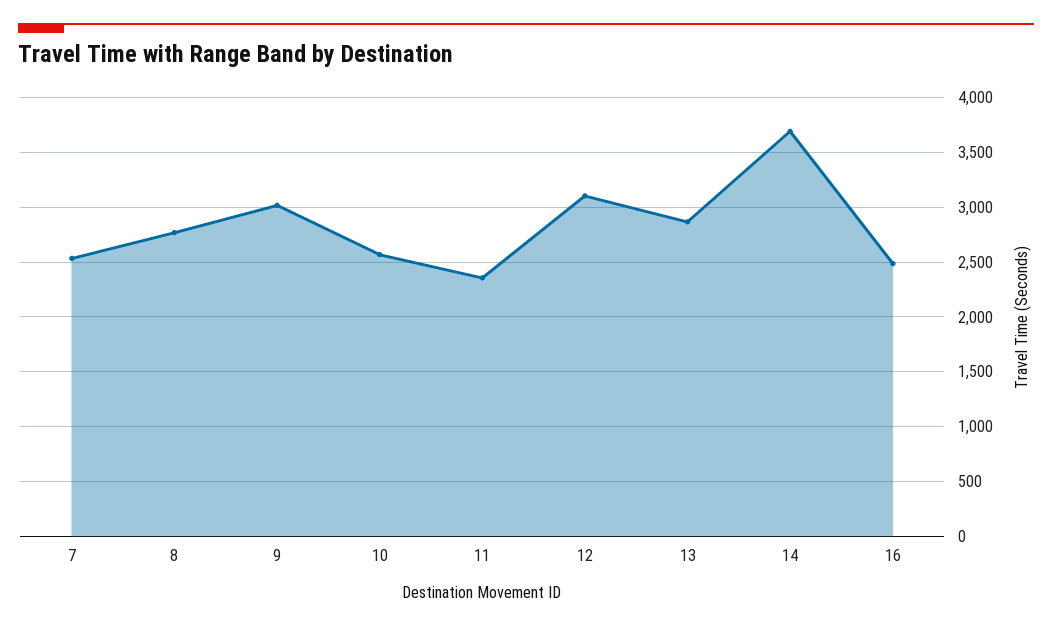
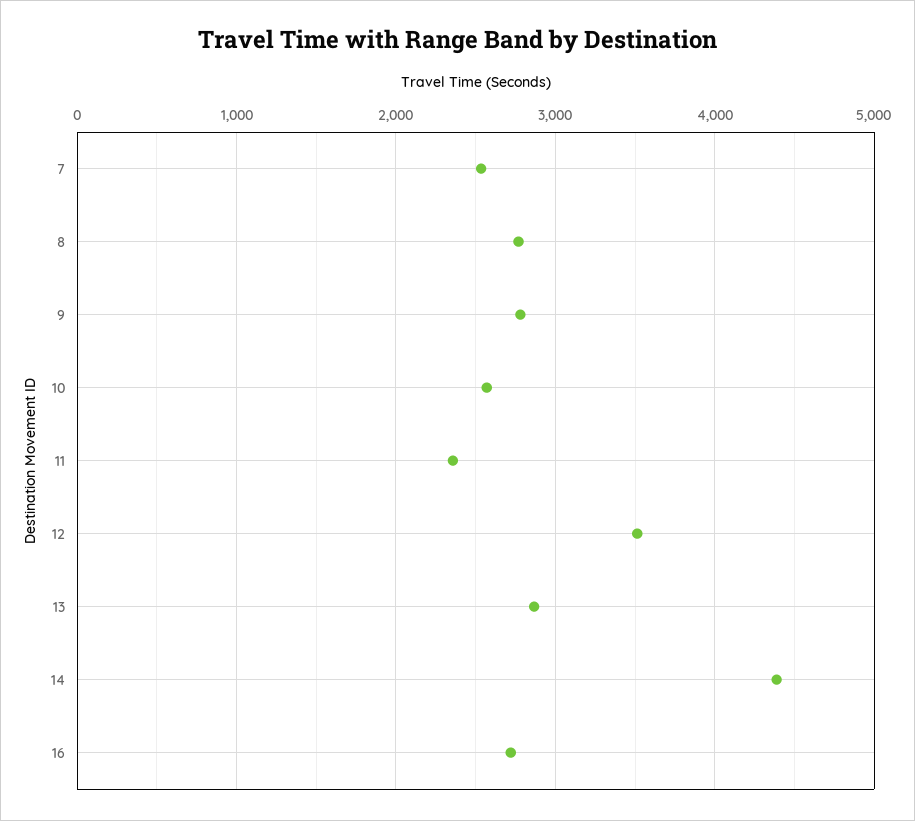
9: 3000 -> 2800
12: 3100 -> 3500
14: 3700 -> 4400
16: 2500 -> 2700

